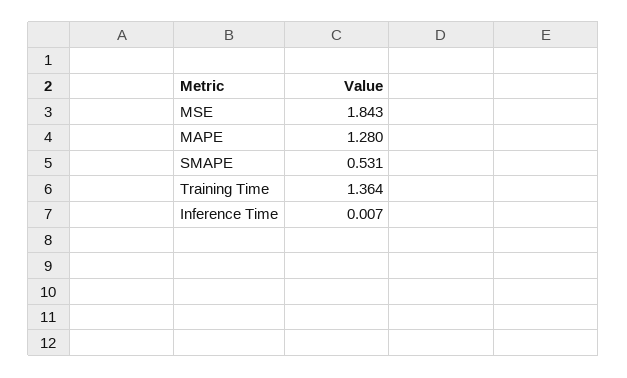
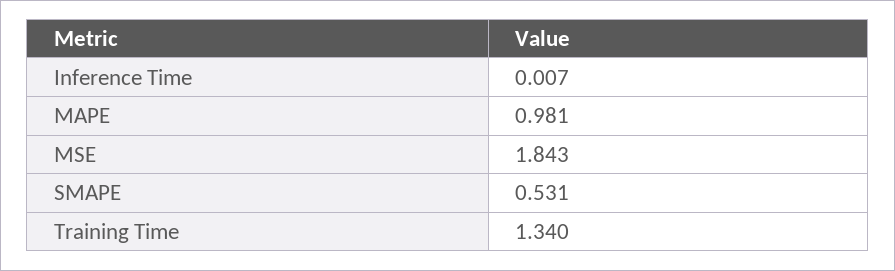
MAPE: 1.28 -> 0.981
Training Time: 1.364 -> 1.34

